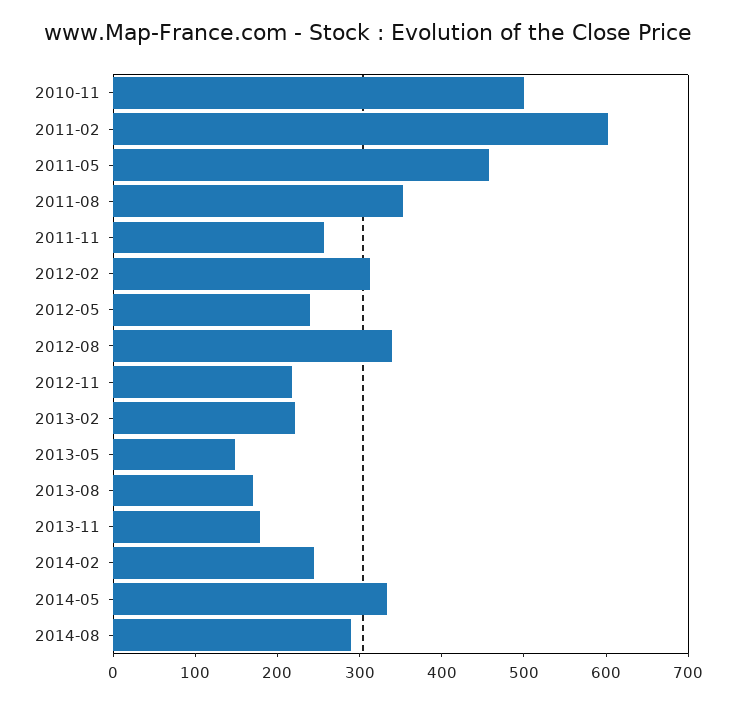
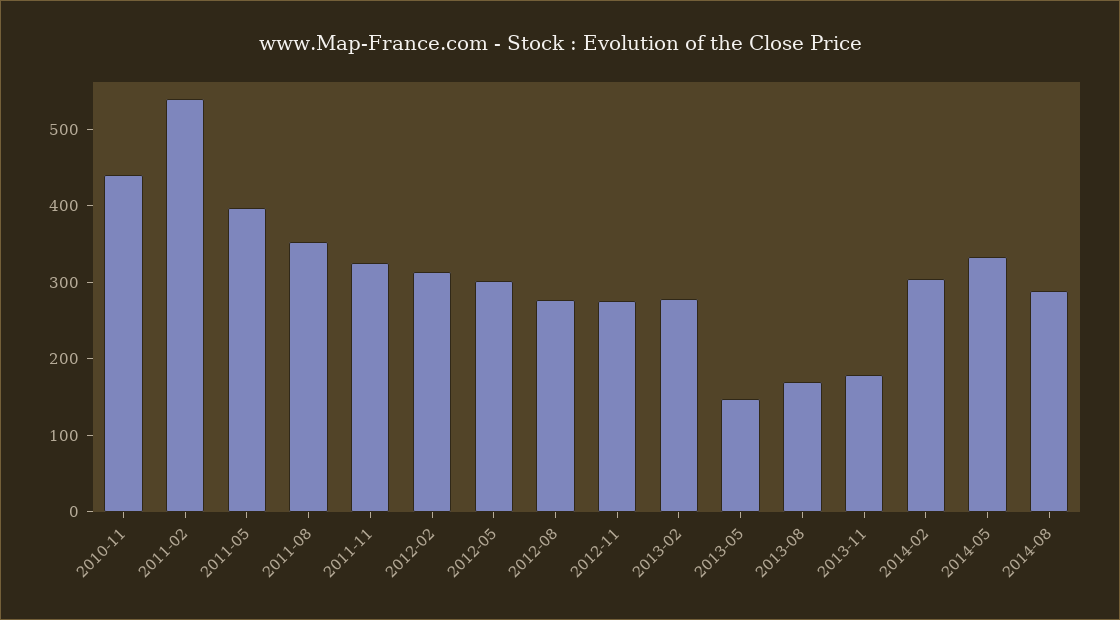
2010-11: 500 -> 440
2011-02: 600 -> 540
2011-05: 460 -> 400
2011-11: 260 -> 320
2012-05: 240 -> 300
2012-08: 340 -> 280
2012-11: 220 -> 280
2013-02: 220 -> 280
2014-02: 240 -> 300

